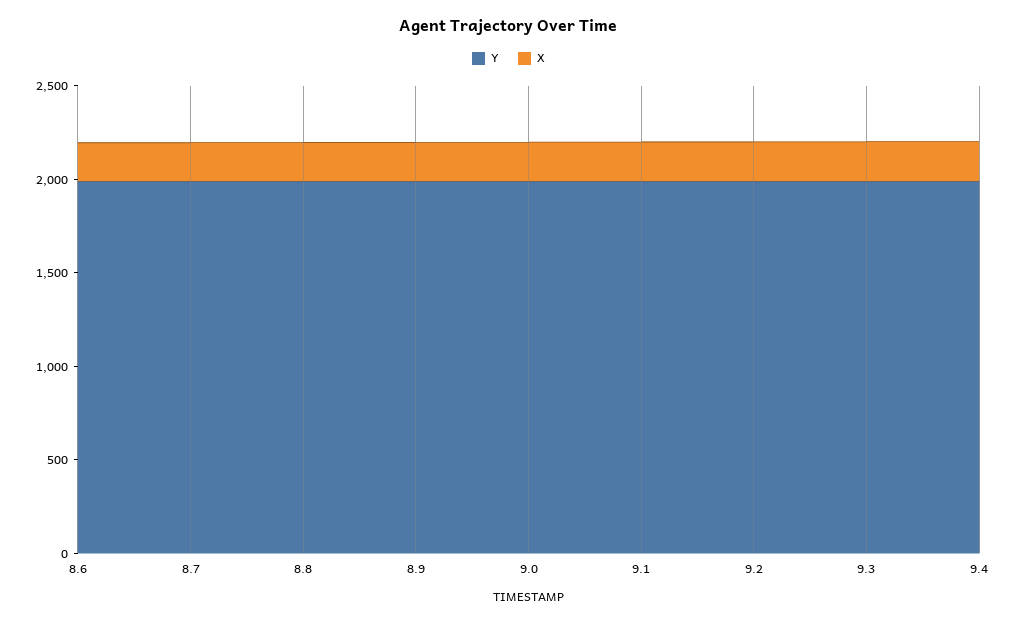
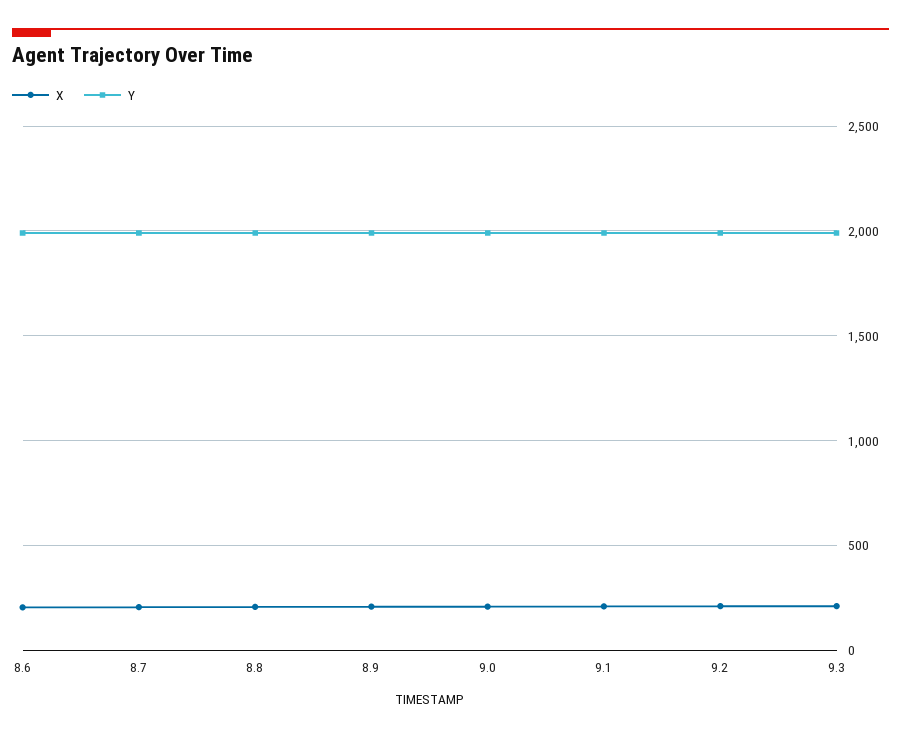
Y, 9.4: 2000 -> none
X, 9.4: 200 -> none

